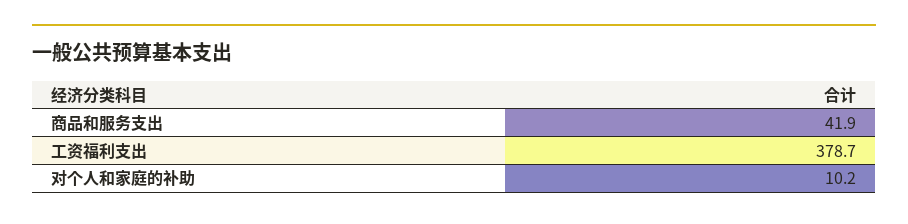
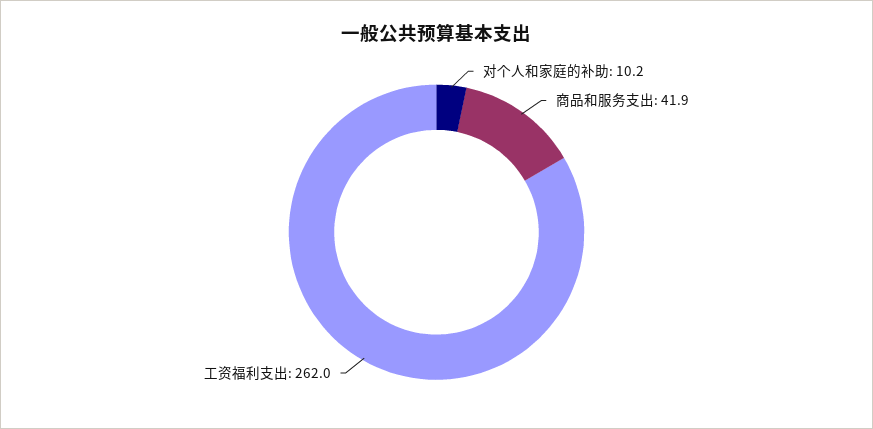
工资福利支出: 378.7 -> 262

